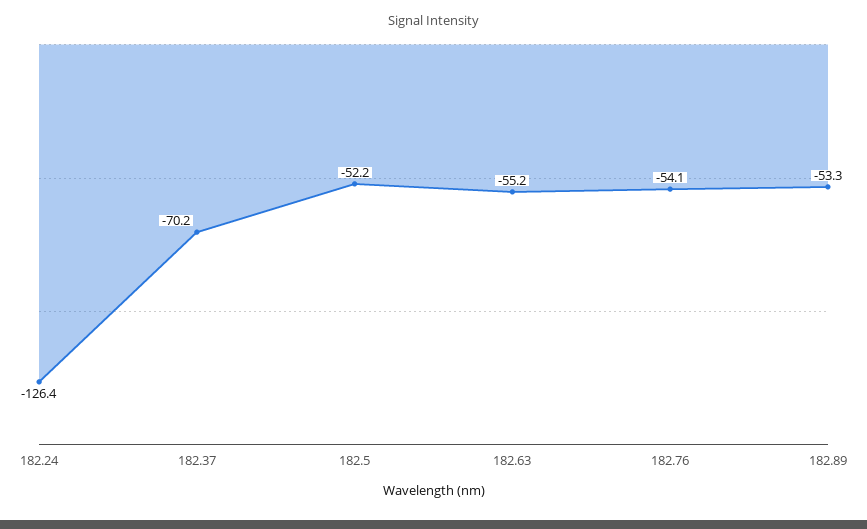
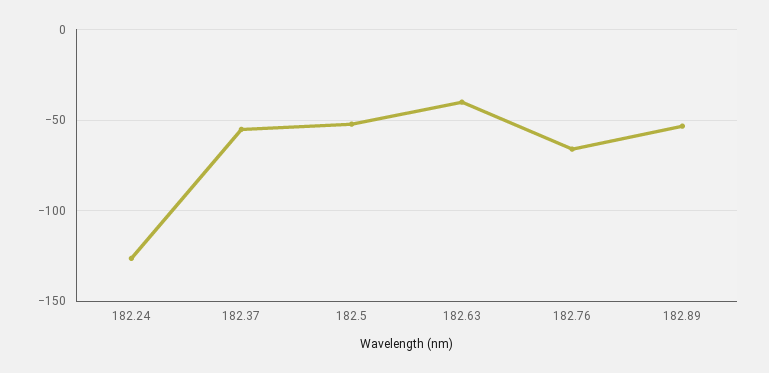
182.37: -70.2 -> -55
182.63: -55.2 -> -40
182.76: -54.1 -> -65

